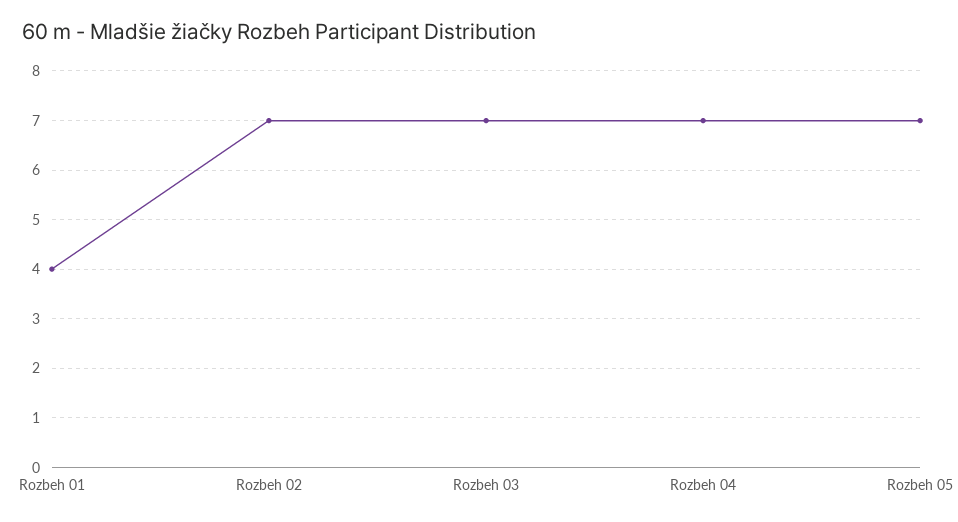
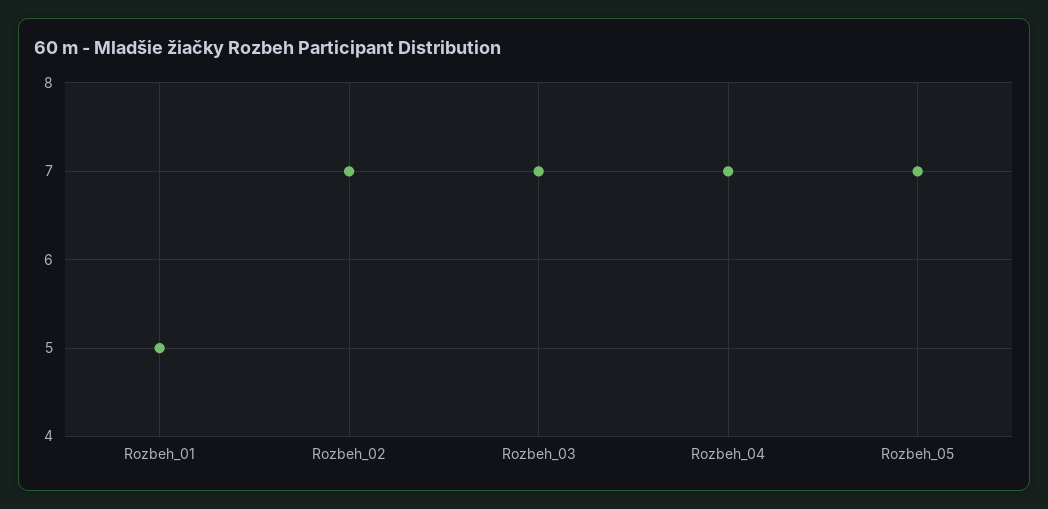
Rozbeh 01: 4 -> 5

